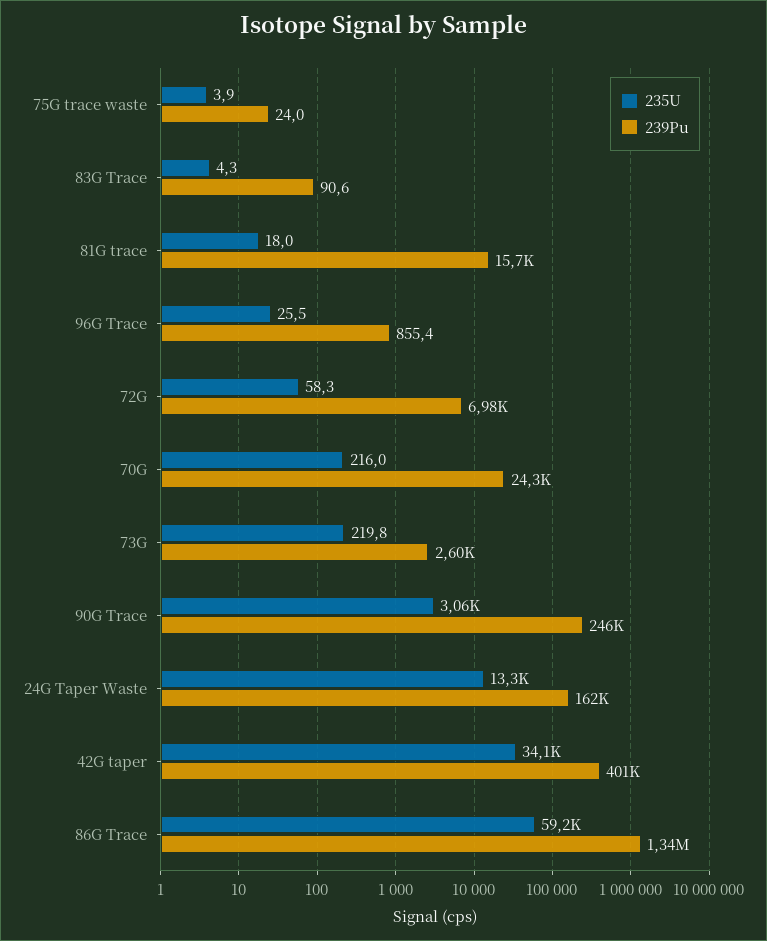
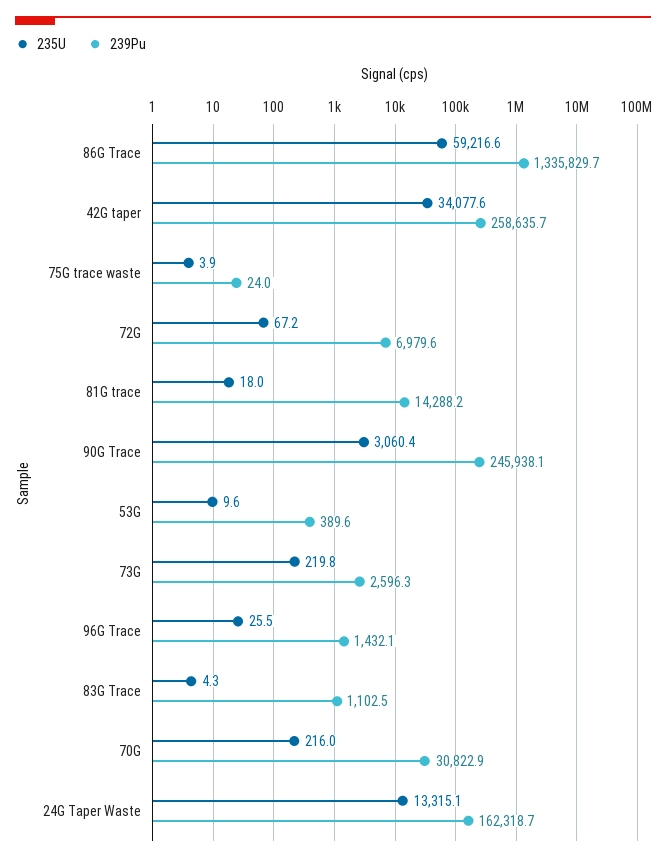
239Pu, 83G Trace: 90.6 -> 1102.5
239Pu, 81G trace: 15700 -> 14288.2
239Pu, 96G Trace: 855.4 -> 1432.1
235U, 72G: 58.3 -> 67.2
239Pu, 70G: 24300 -> 30822.9
239Pu, 42G taper: 401000 -> 258635.7
235U, 53G: none -> 9.6
239Pu, 53G: none -> 389.6

